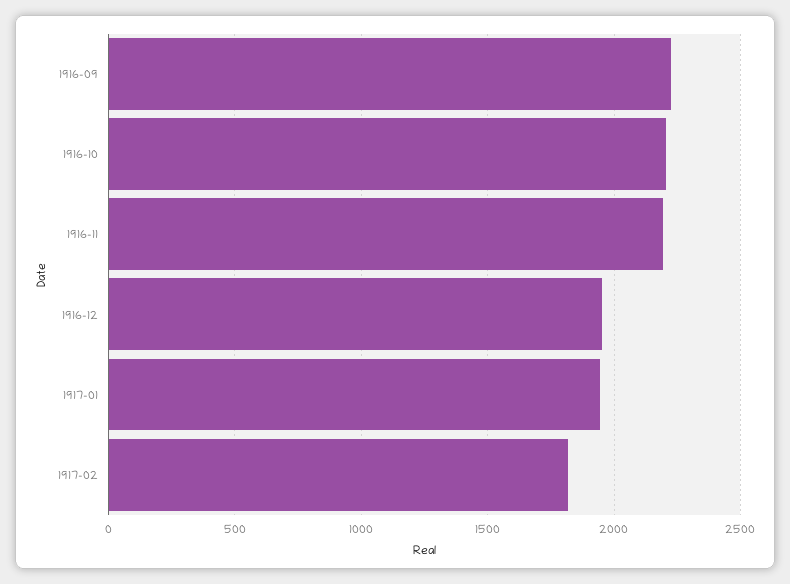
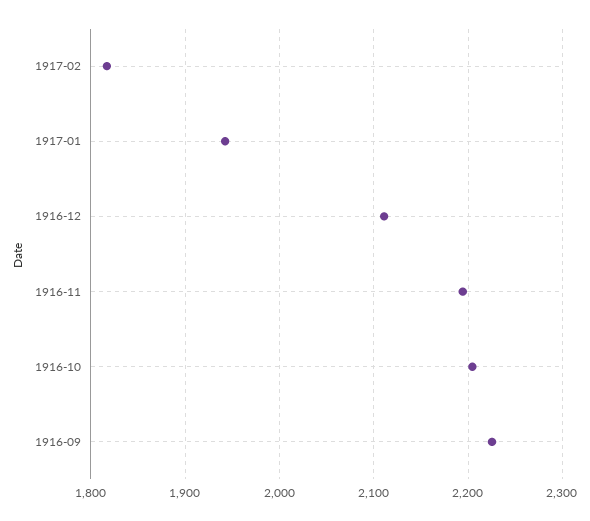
1916-12: 1950 -> 2110

